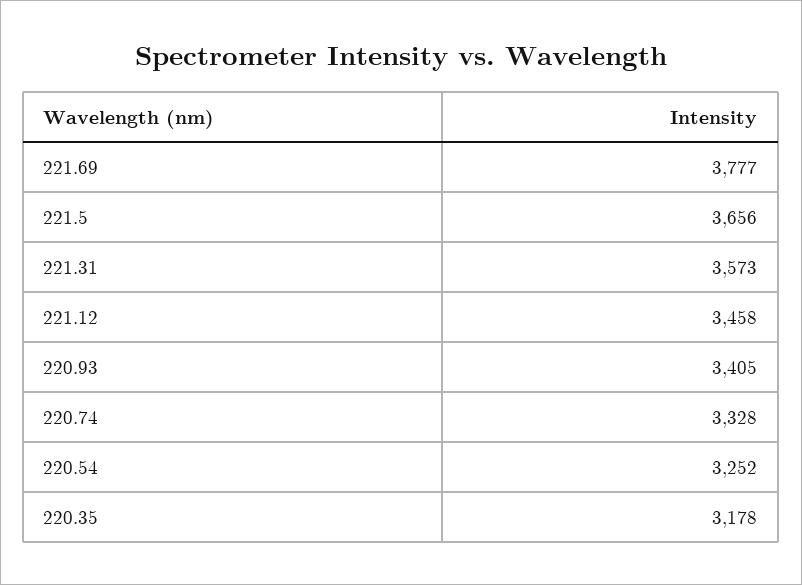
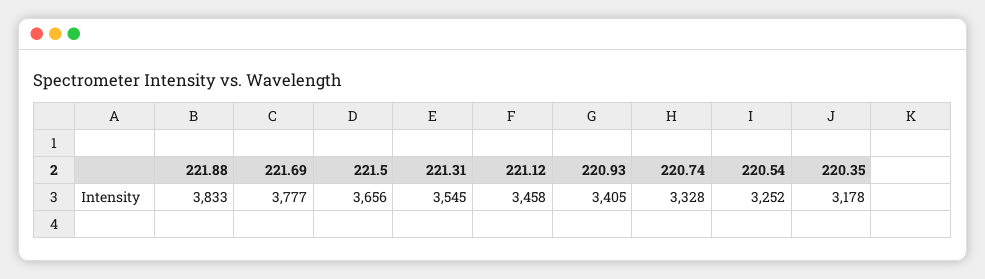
221.31: 3573 -> 3545
221.88: none -> 3833

